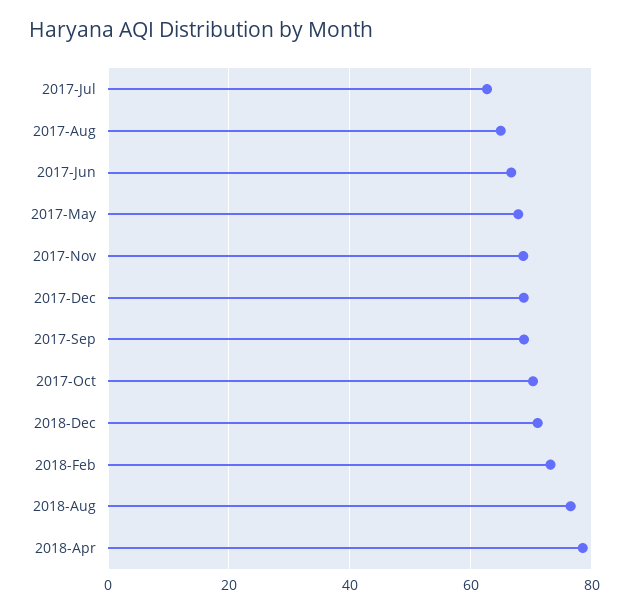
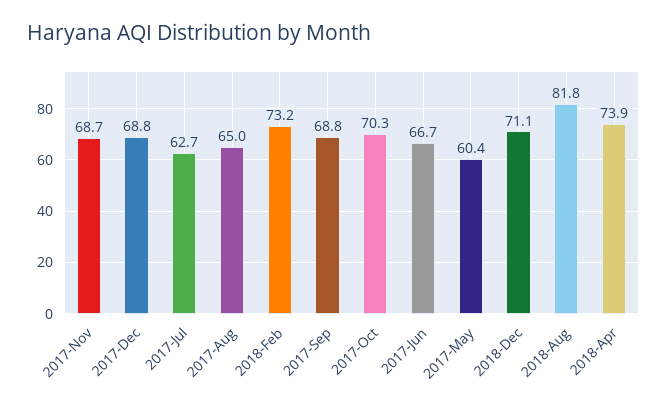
2017-May: 68 -> 60.4
2018-Aug: 76 -> 81.8
2018-Apr: 78 -> 73.9

